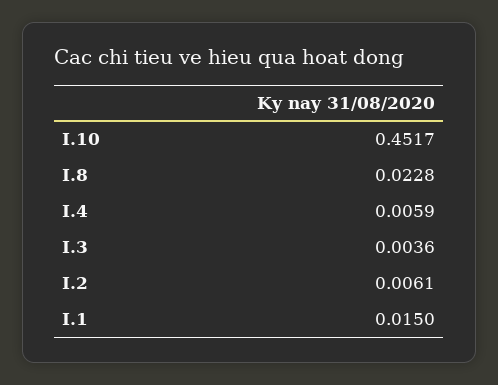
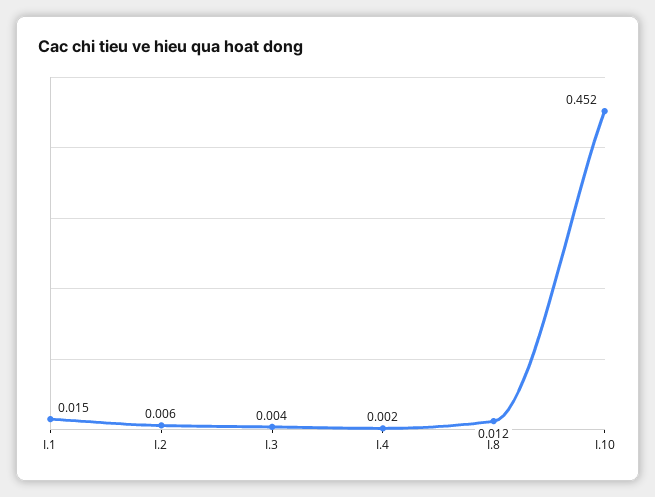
I.8: 0.0228 -> 0.012
I.4: 0.0059 -> 0.002

